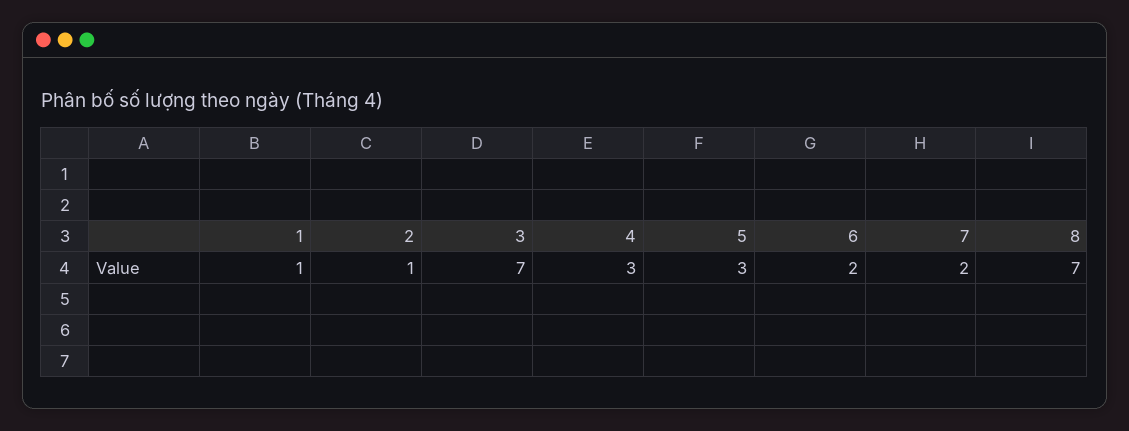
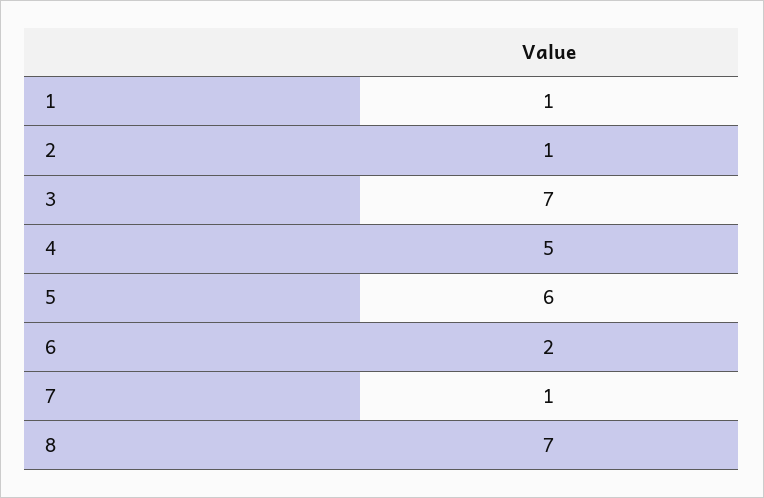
4: 3 -> 5
5: 3 -> 6
7: 2 -> 1

